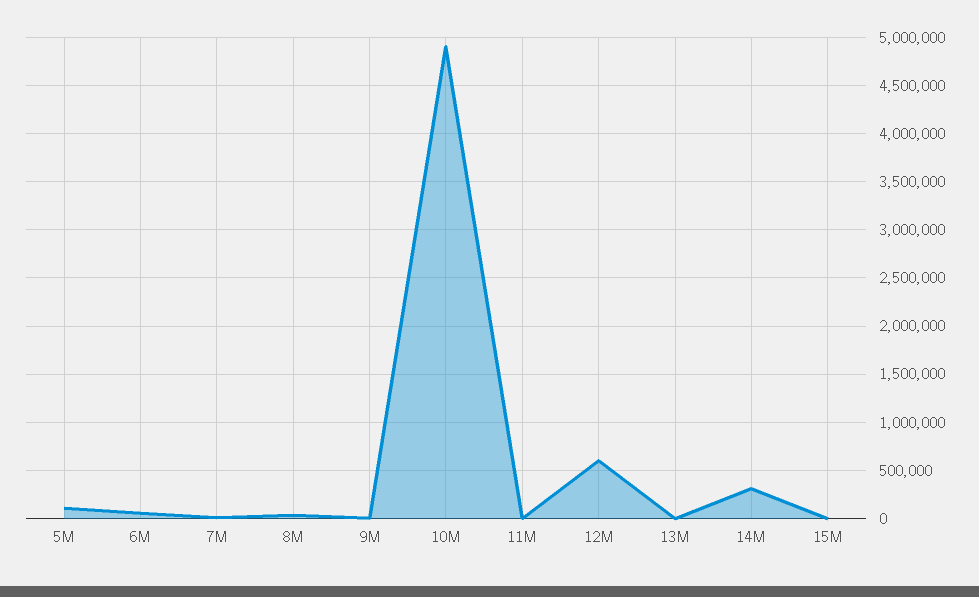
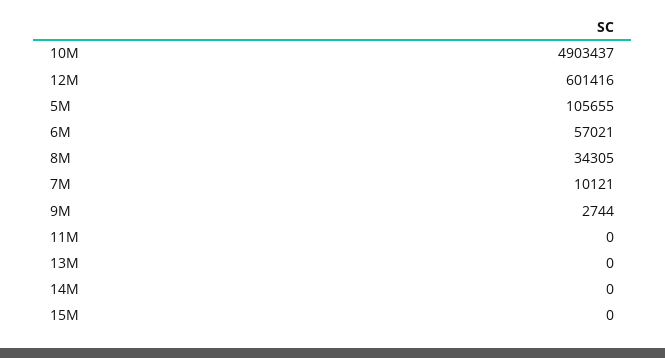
14M: 300000 -> 0

